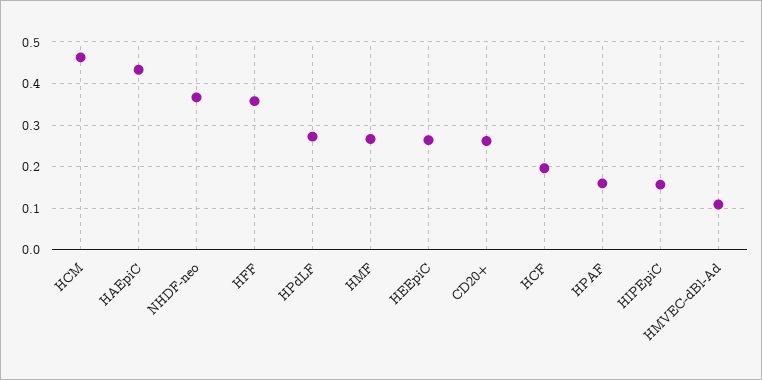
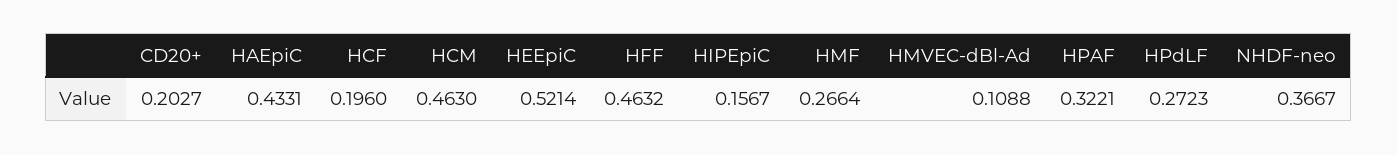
HFF: 0.36 -> 0.4632
HEEpiC: 0.26 -> 0.5214
CD20+: 0.26 -> 0.2027
HPAF: 0.16 -> 0.3221

